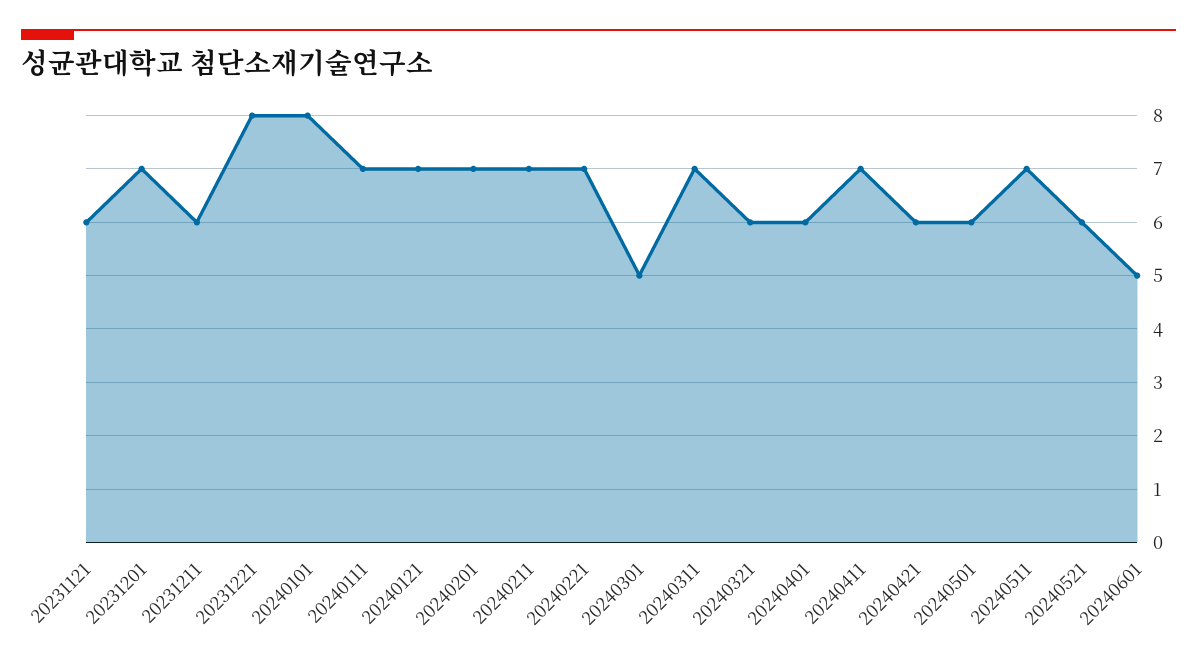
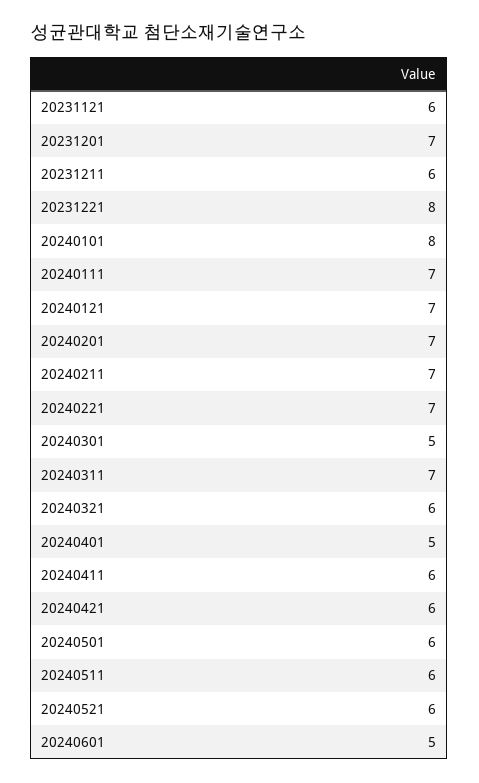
20240401: 6 -> 5
20240411: 7 -> 6
20240511: 7 -> 6

